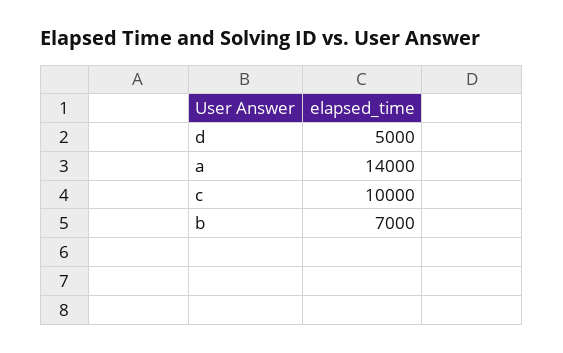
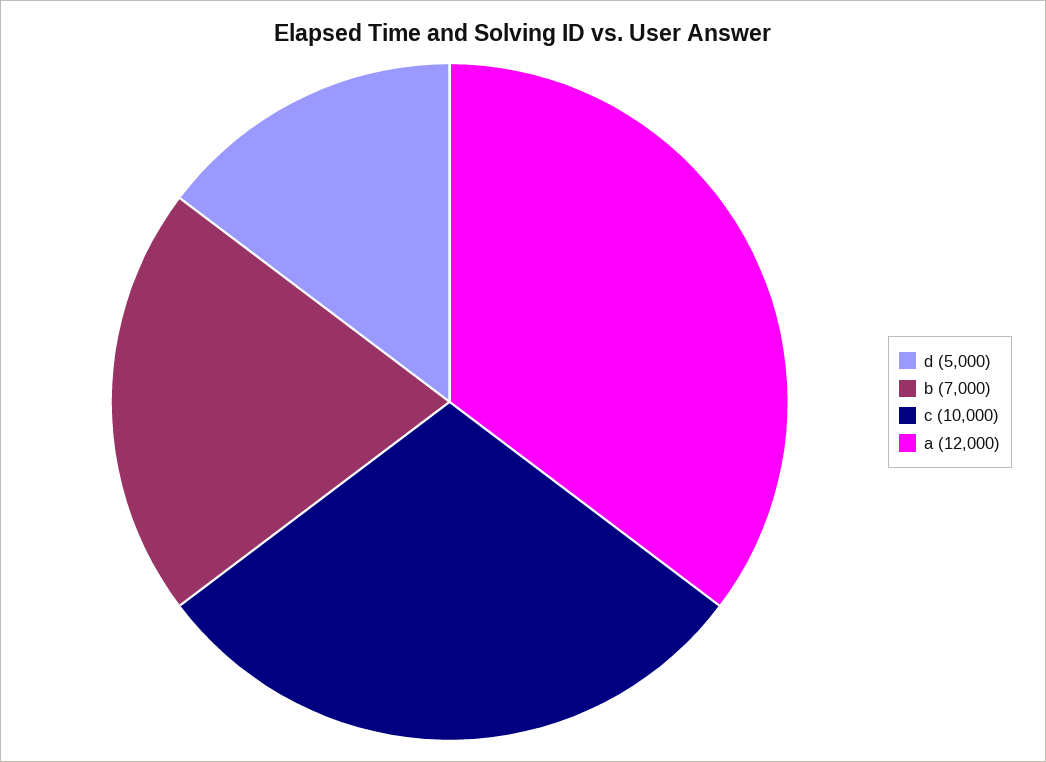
a: 14000 -> 12000

